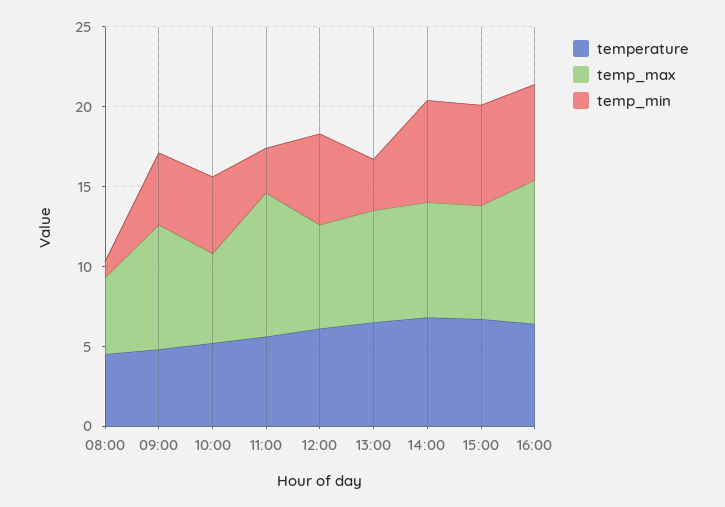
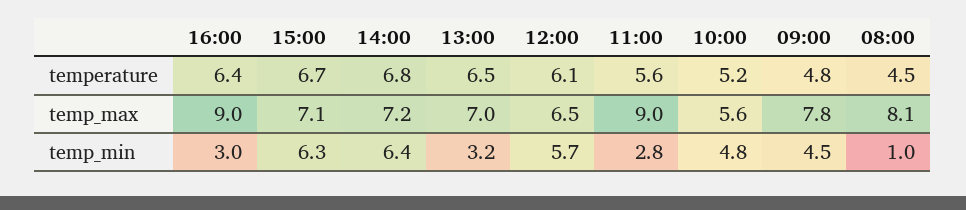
temp_max, 08:00: 5 -> 8.1
temp_min, 16:00: 6 -> 3

